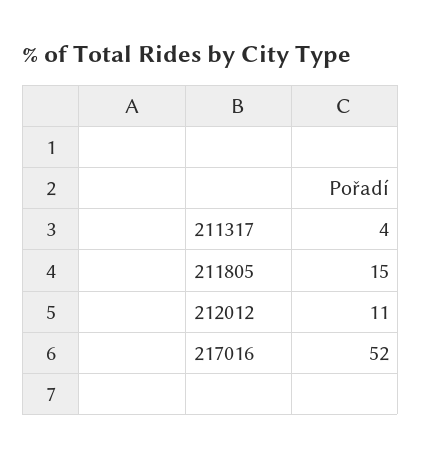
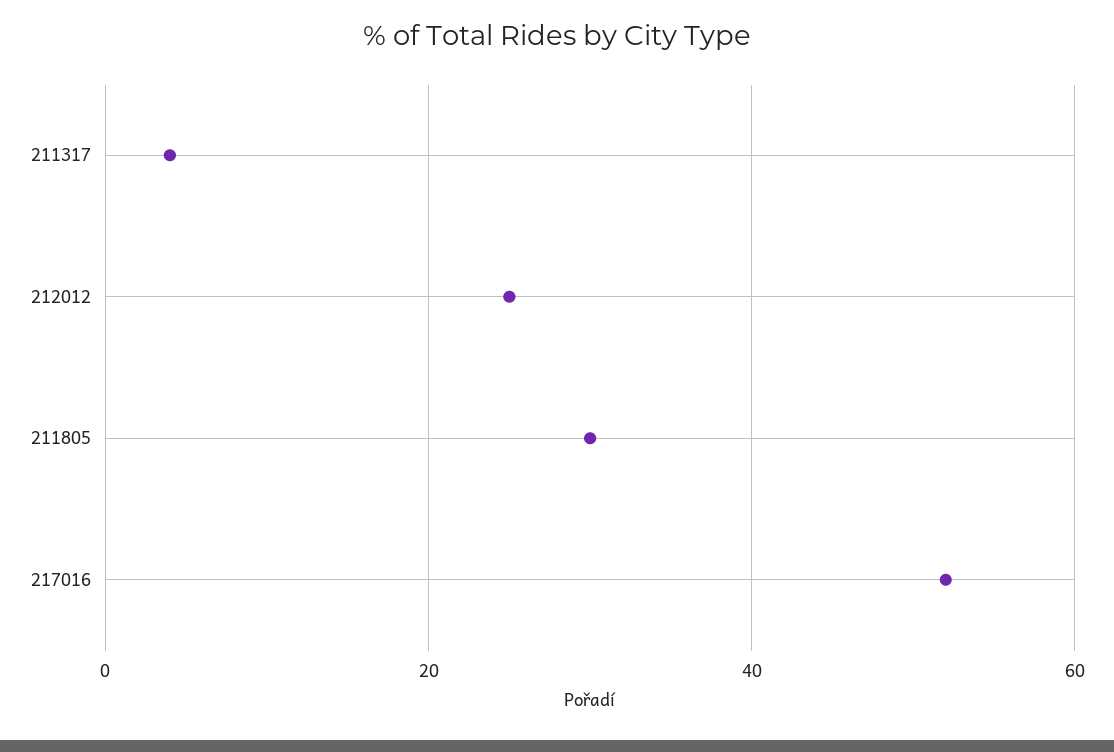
211805: 15 -> 30
212012: 11 -> 25

